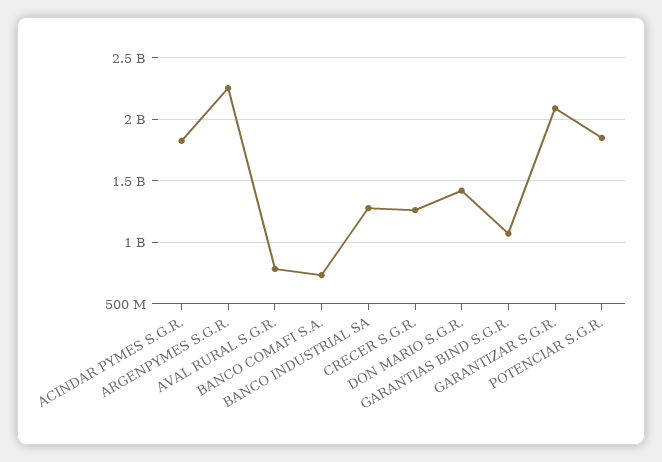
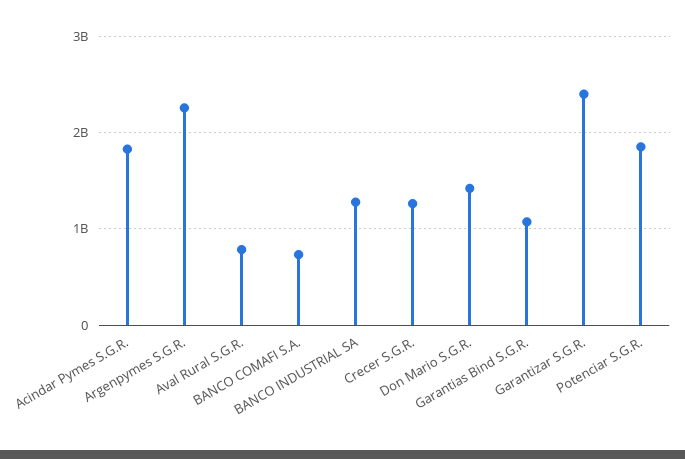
GARANTIZAR S.G.R.: 2100000000 -> 2400000000

